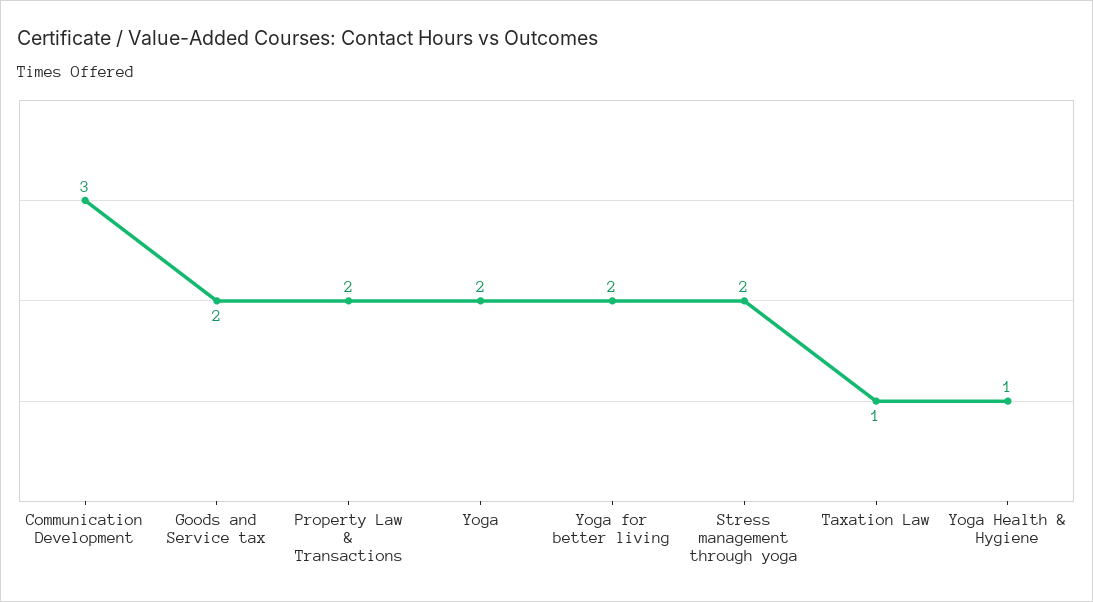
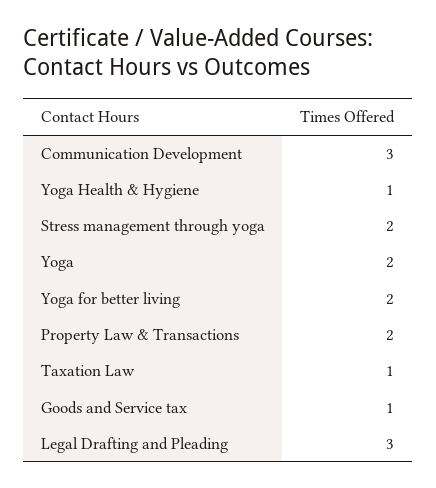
Goods and Service tax: 2 -> 1
Legal Drafting and Pleading: none -> 3

